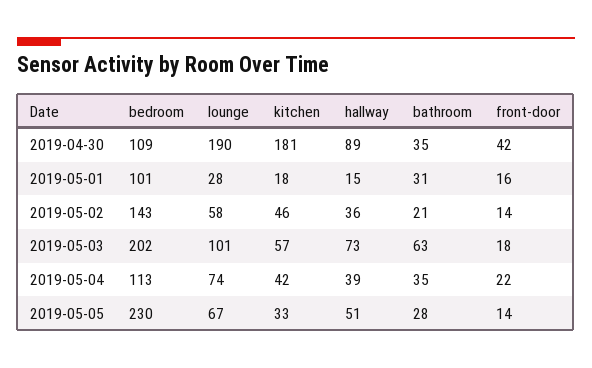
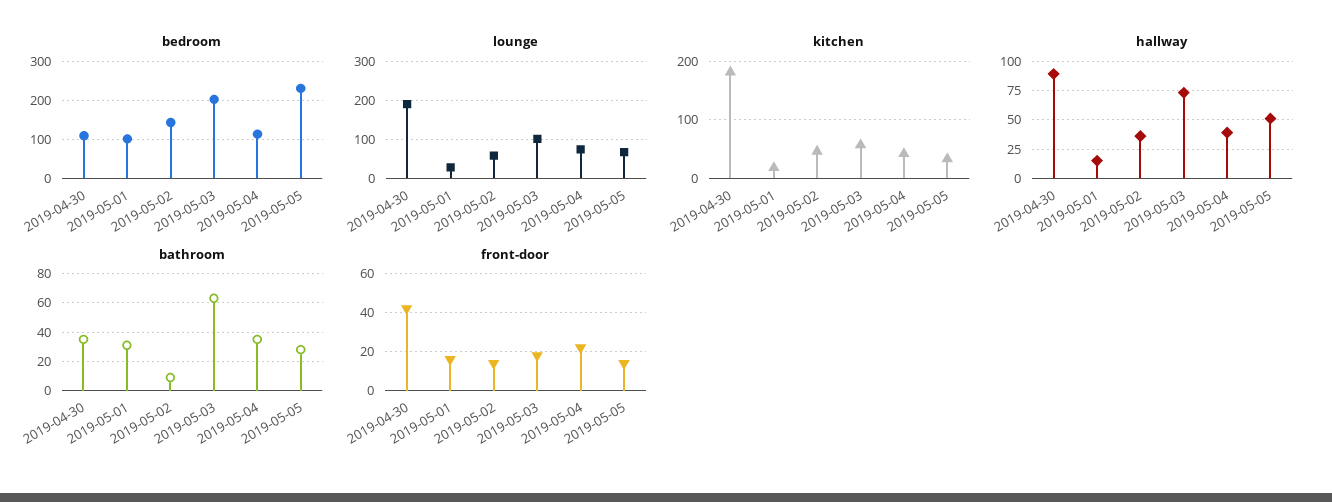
bathroom, 2019-05-02: 21 -> 10

